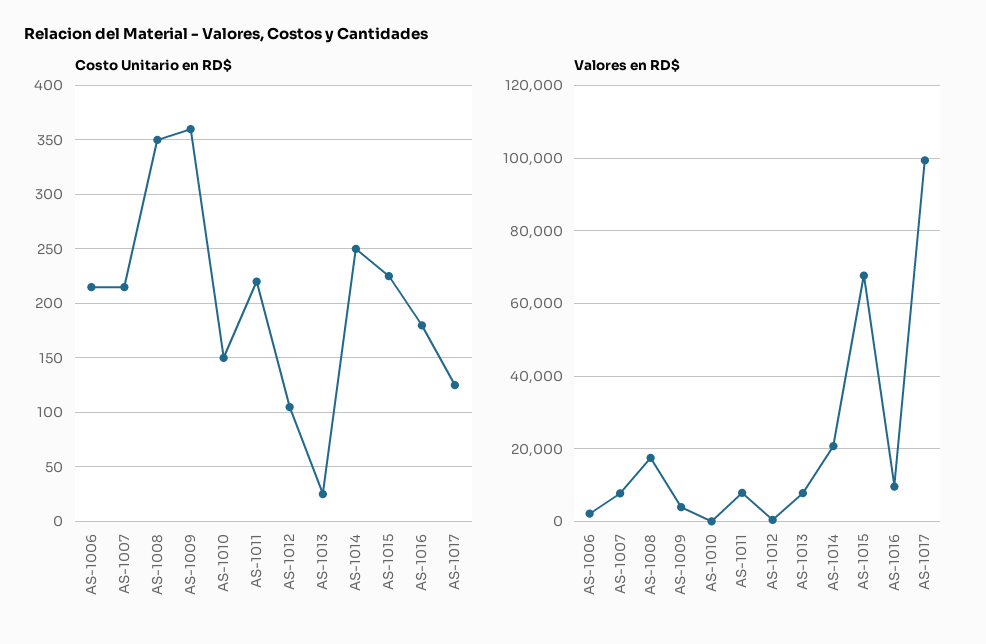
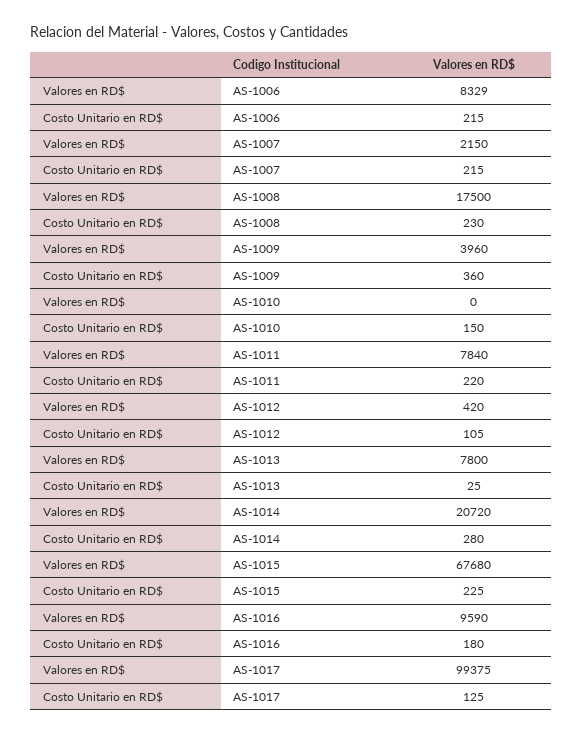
Costo Unitario en RD$, AS-1008: 350 -> 230
Costo Unitario en RD$, AS-1014: 250 -> 280
Valores en RD$, AS-1006: 2000 -> 8329
Valores en RD$, AS-1007: 8000 -> 2150

